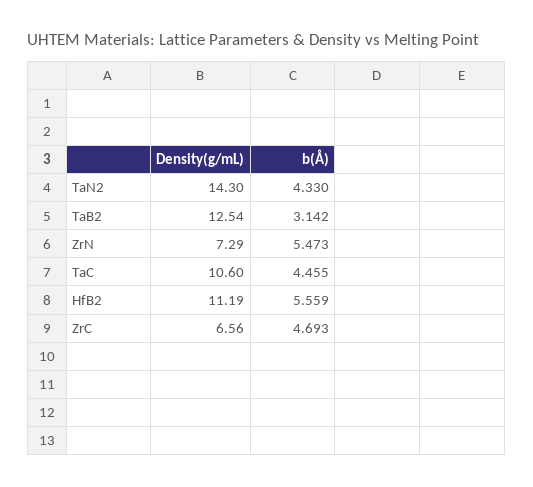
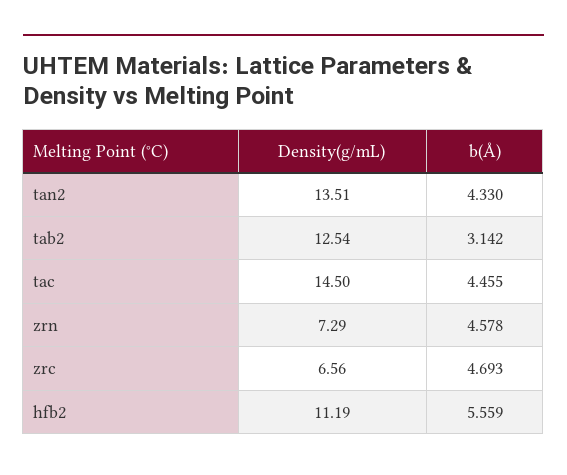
Density(g/mL), TaN2: 14.3 -> 13.51
b(Å), ZrN: 5.473 -> 4.578
Density(g/mL), TaC: 10.6 -> 14.5

